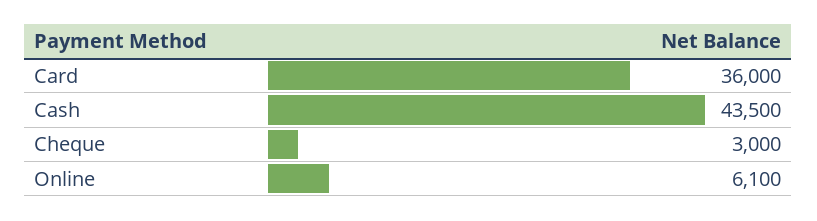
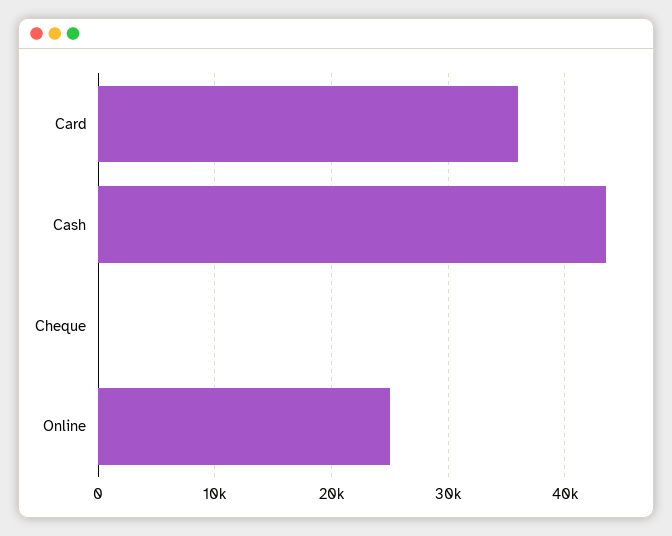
Cheque: 3000 -> 0
Online: 6100 -> 25000

